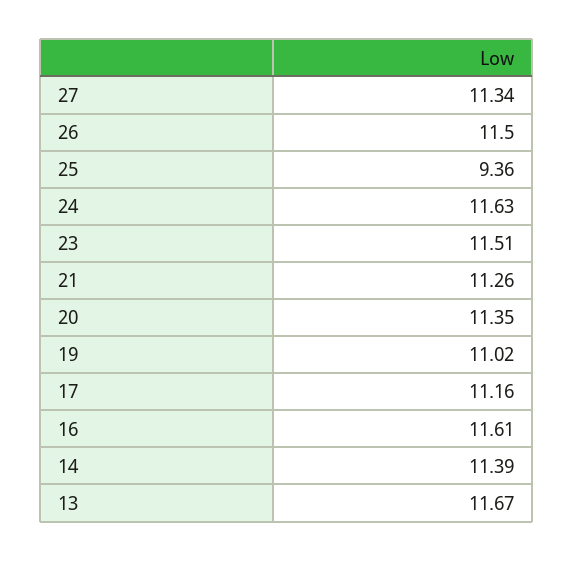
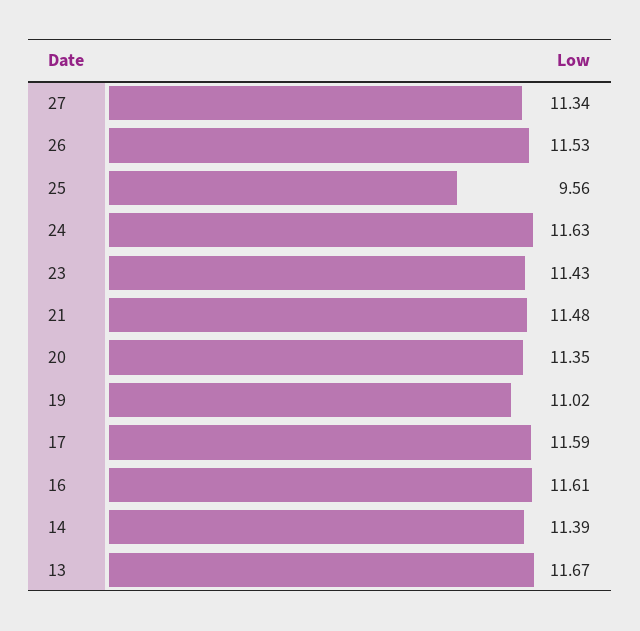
26: 11.5 -> 11.53
25: 9.36 -> 9.56
23: 11.51 -> 11.43
21: 11.26 -> 11.48
17: 11.16 -> 11.59

